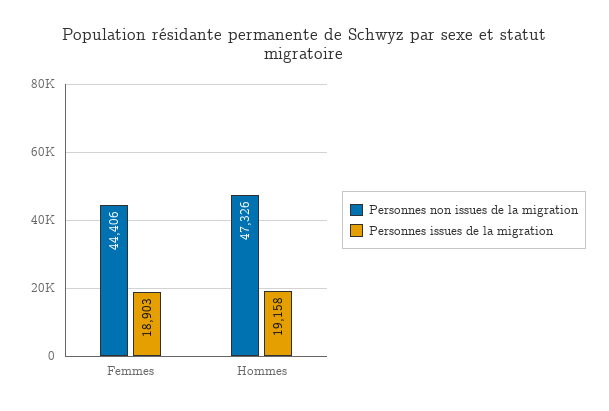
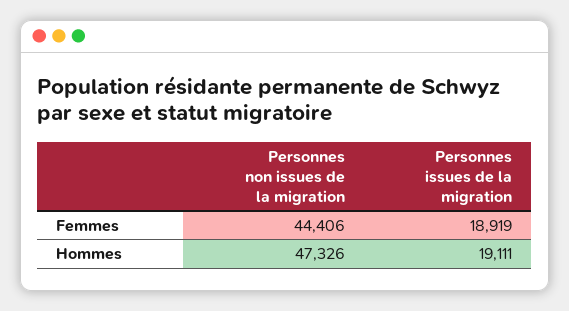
Personnes issues de la migration, Femmes: 18903 -> 18919
Personnes issues de la migration, Hommes: 19158 -> 19111

